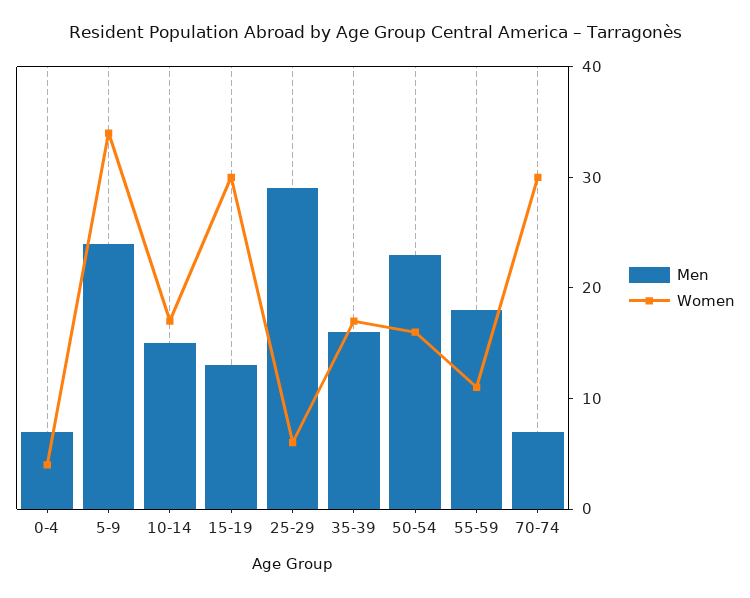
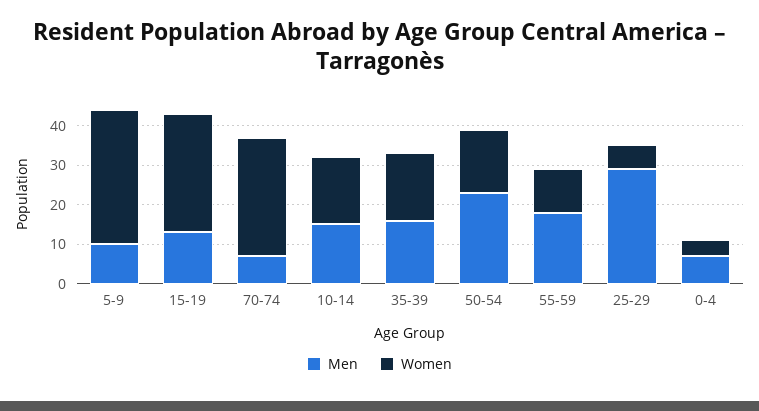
Men, 5-9: 24 -> 10

